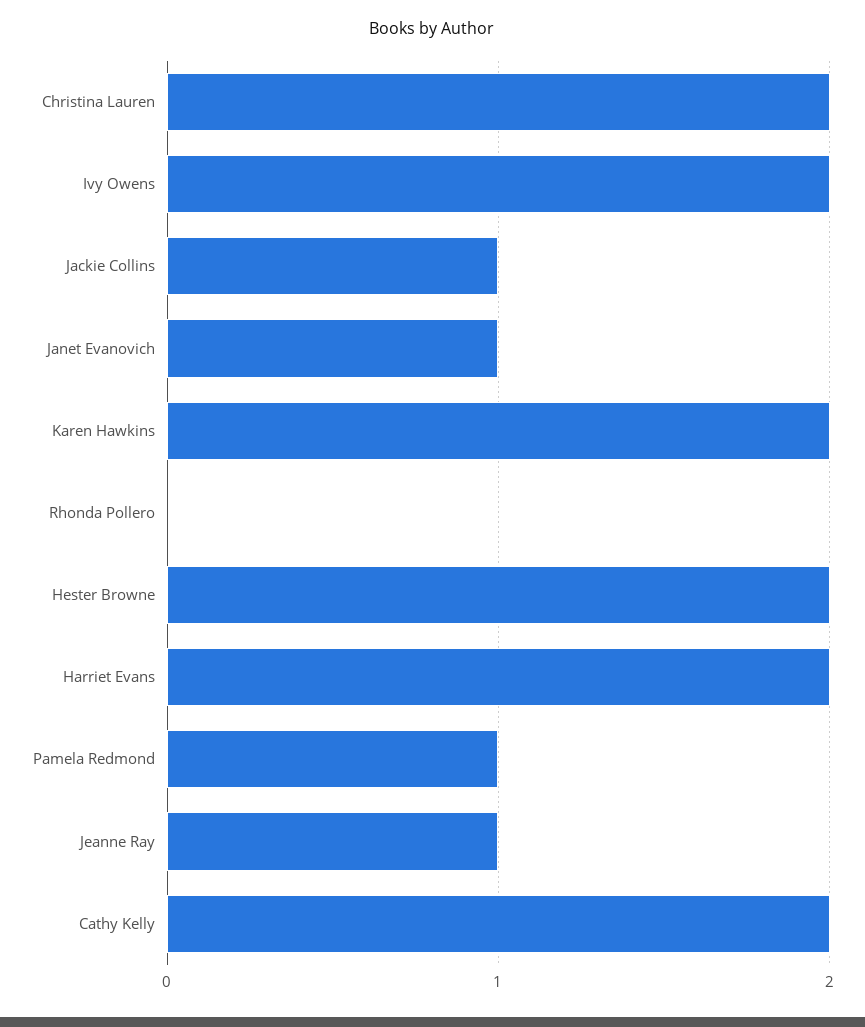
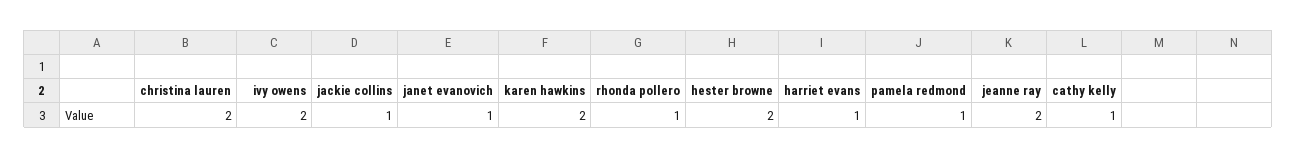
Rhonda Pollero: 0 -> 1
Harriet Evans: 2 -> 1
Jeanne Ray: 1 -> 2
Cathy Kelly: 2 -> 1

